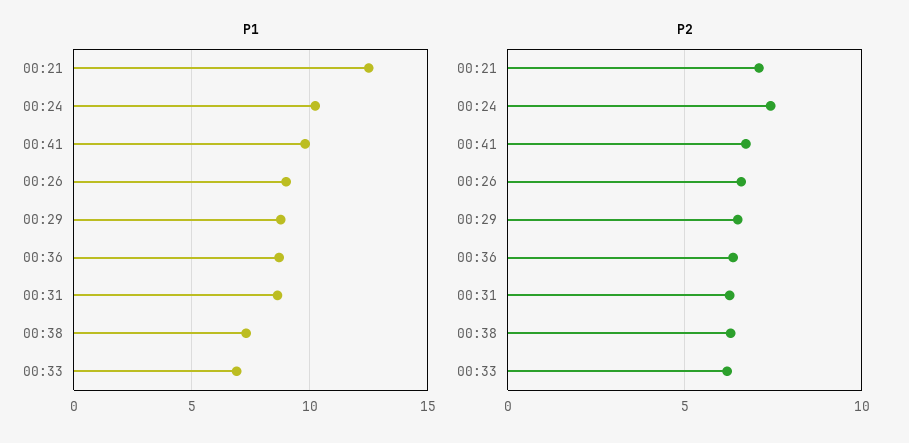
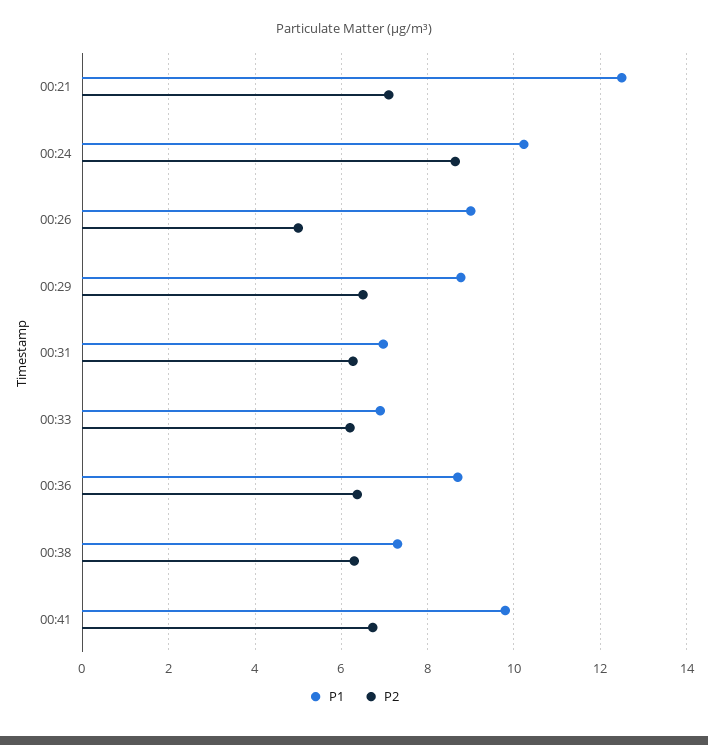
P1, 00:31: 8.5 -> 7
P2, 00:24: 7.5 -> 8.6
P2, 00:26: 6.5 -> 5

